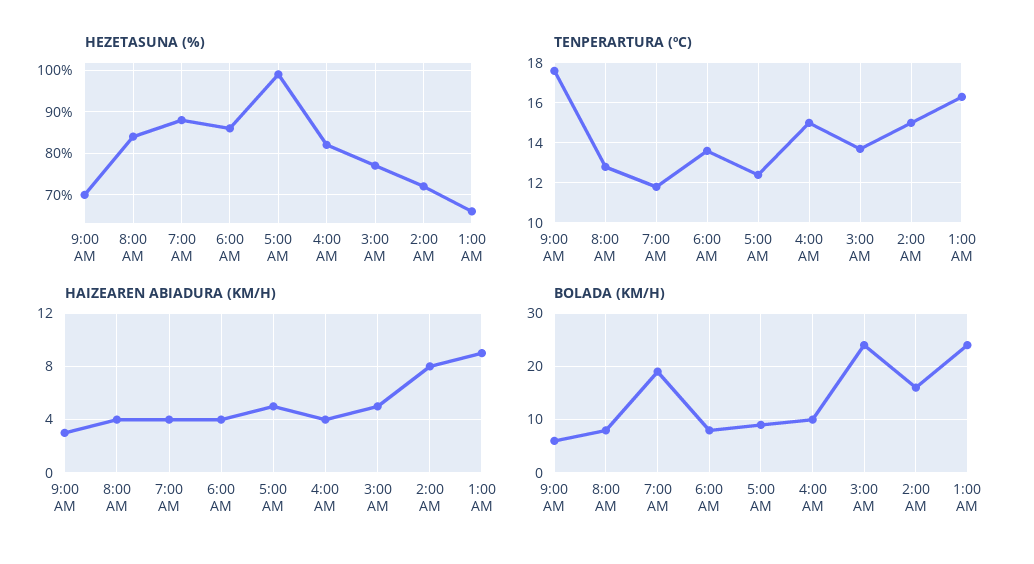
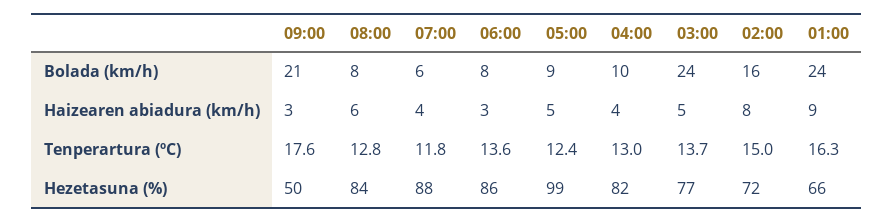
HEZETASUNA (%), 9:00 AM: 70 -> 50
TENPERARTURA (ºC), 4:00 AM: 15 -> 13
HAIZEAREN ABIADURA (KM/H), 8:00 AM: 4 -> 6
HAIZEAREN ABIADURA (KM/H), 6:00 AM: 4 -> 3
BOLADA (KM/H), 9:00 AM: 5 -> 21
BOLADA (KM/H), 7:00 AM: 20 -> 6

